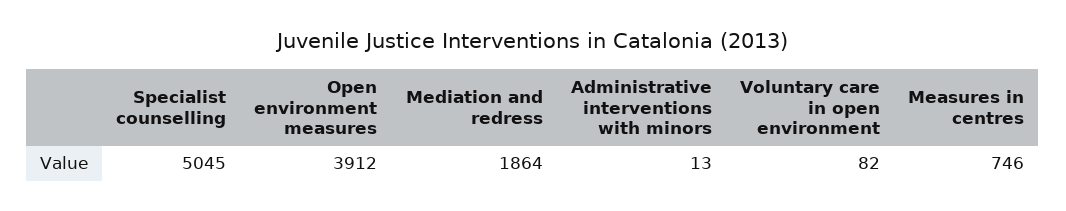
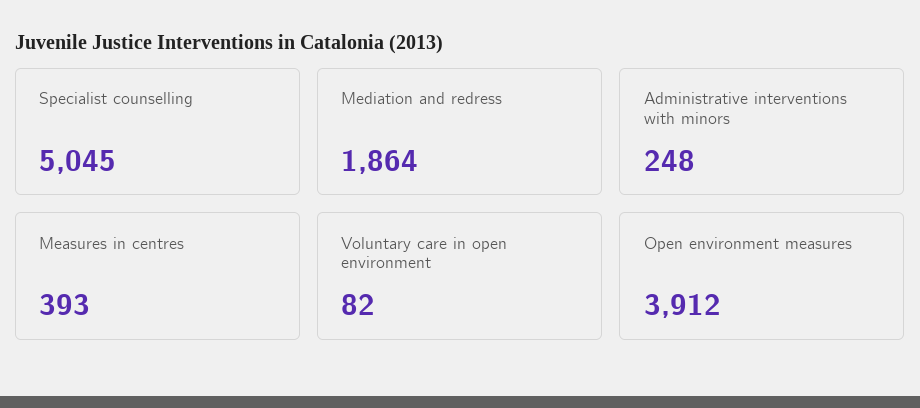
Administrative interventions with minors: 13 -> 248
Measures in centres: 746 -> 393

